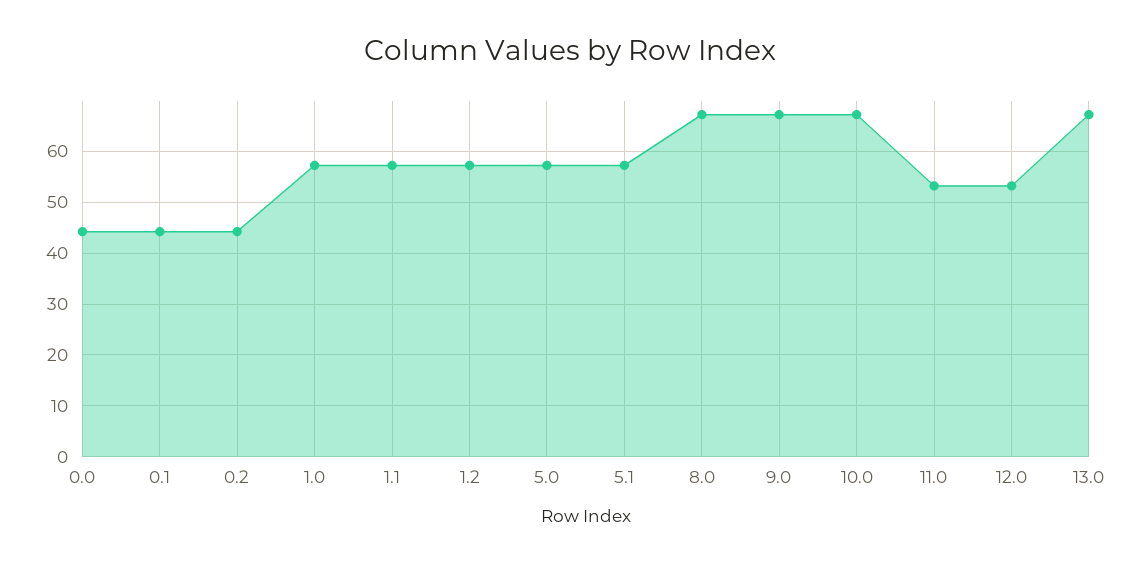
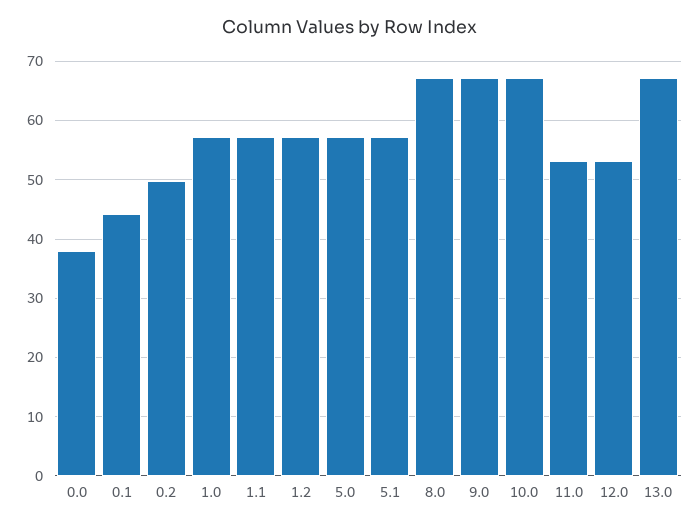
0.0: 44 -> 38
0.2: 44 -> 50

